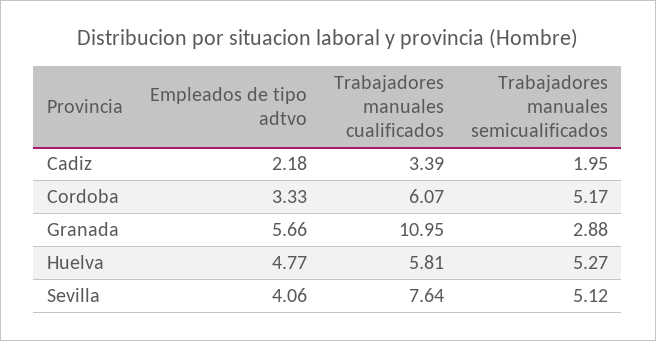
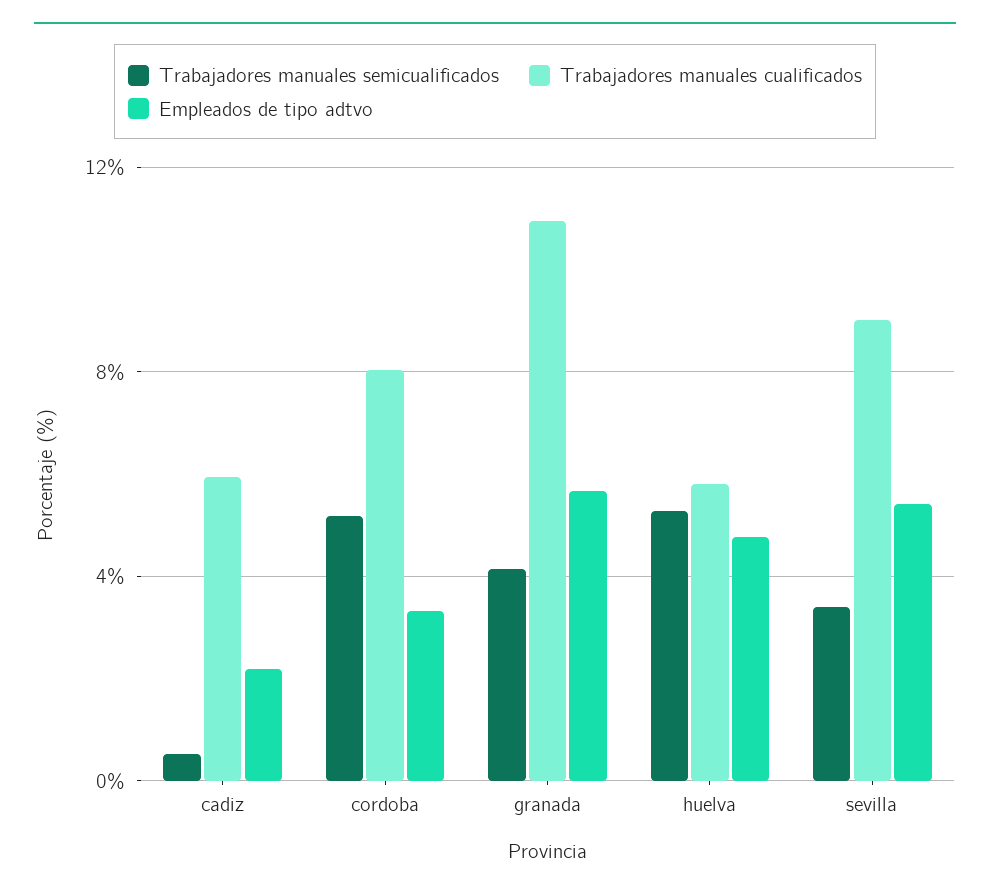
Trabajadores manuales cualificados, Cadiz: 3.39 -> 6
Trabajadores manuales semicualificados, Cadiz: 1.95 -> 0.5
Trabajadores manuales cualificados, Cordoba: 6.07 -> 8
Trabajadores manuales semicualificados, Granada: 2.88 -> 4
Empleados de tipo adtvo, Sevilla: 4.06 -> 5.5
Trabajadores manuales cualificados, Sevilla: 7.64 -> 9
Trabajadores manuales semicualificados, Sevilla: 5.12 -> 3.5

